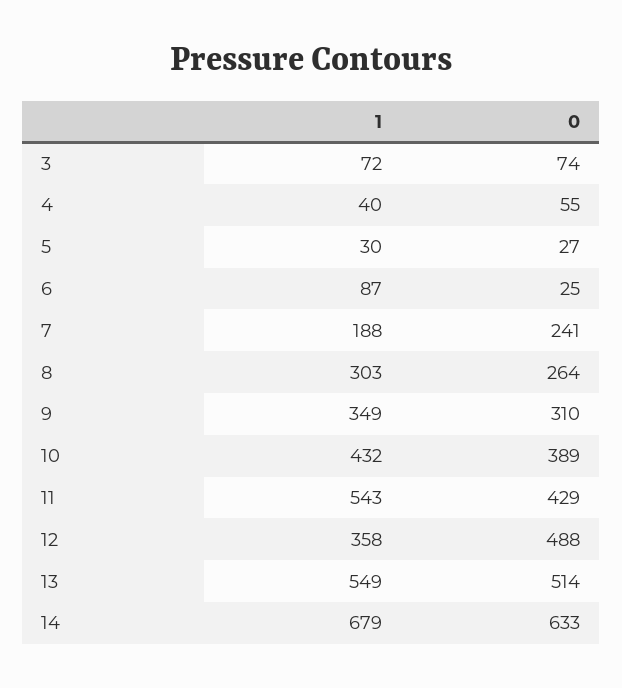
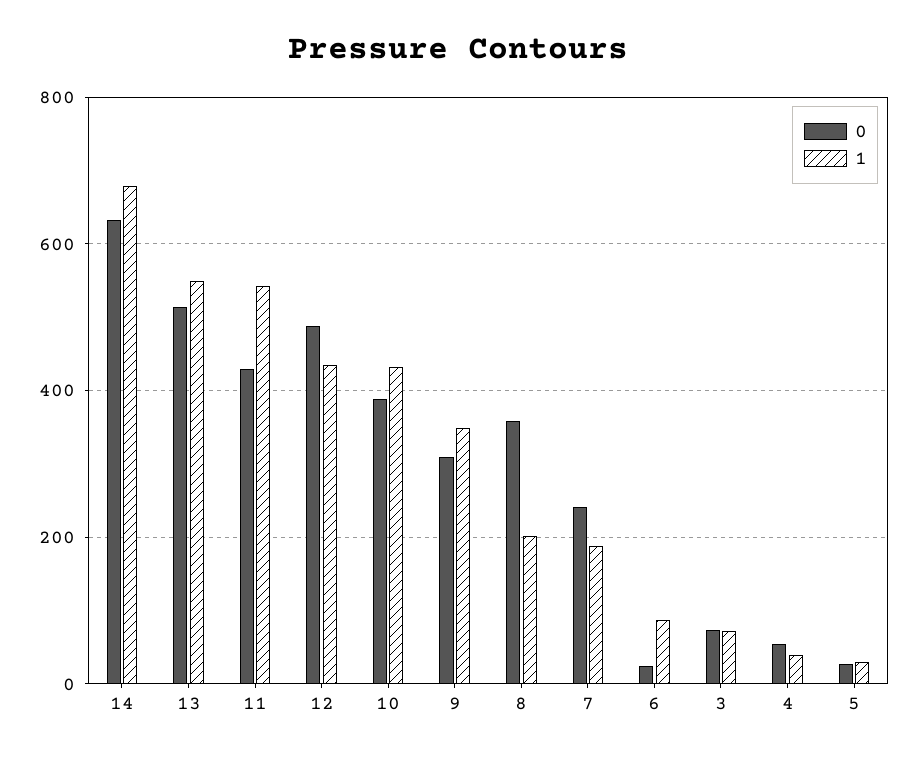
1, 8: 303 -> 200
0, 8: 264 -> 360
1, 12: 358 -> 440

